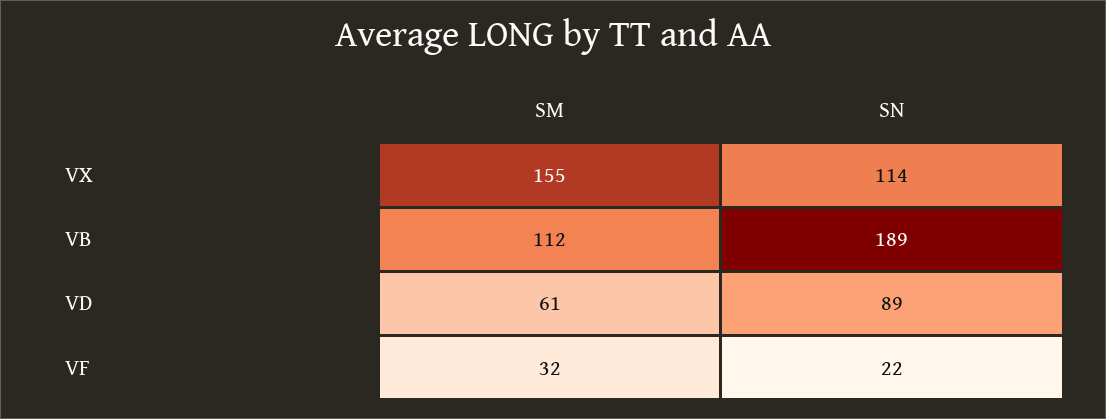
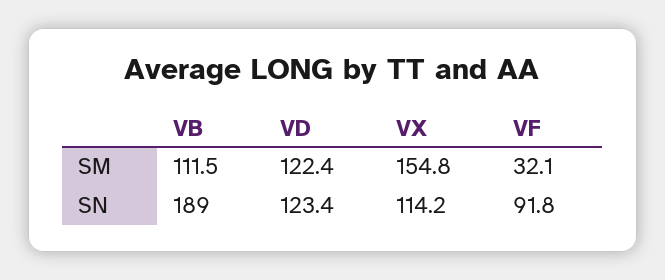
SM, VD: 61 -> 122.4
SN, VD: 89 -> 123.4
SN, VF: 22 -> 91.8

